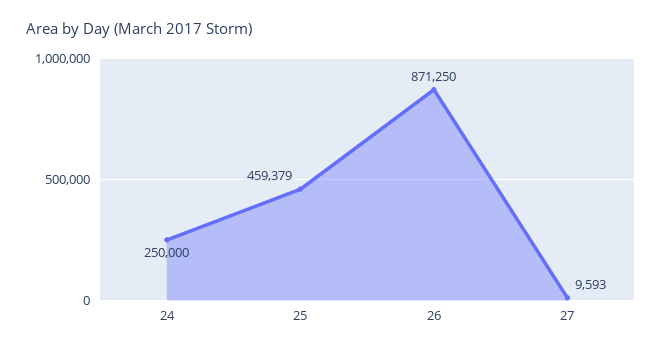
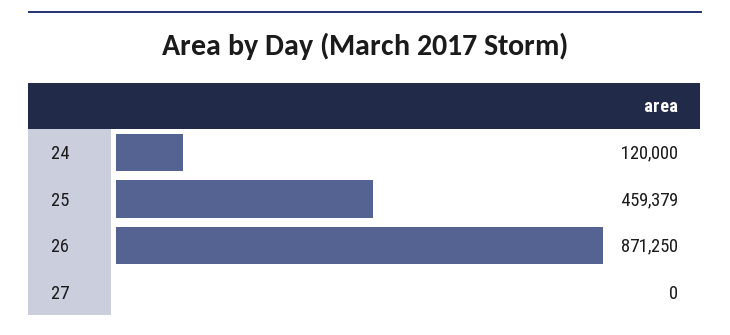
24: 250000 -> 120000
27: 9593 -> 0

